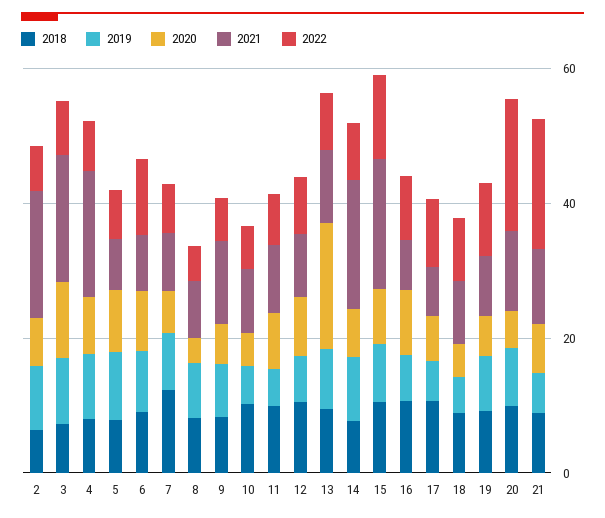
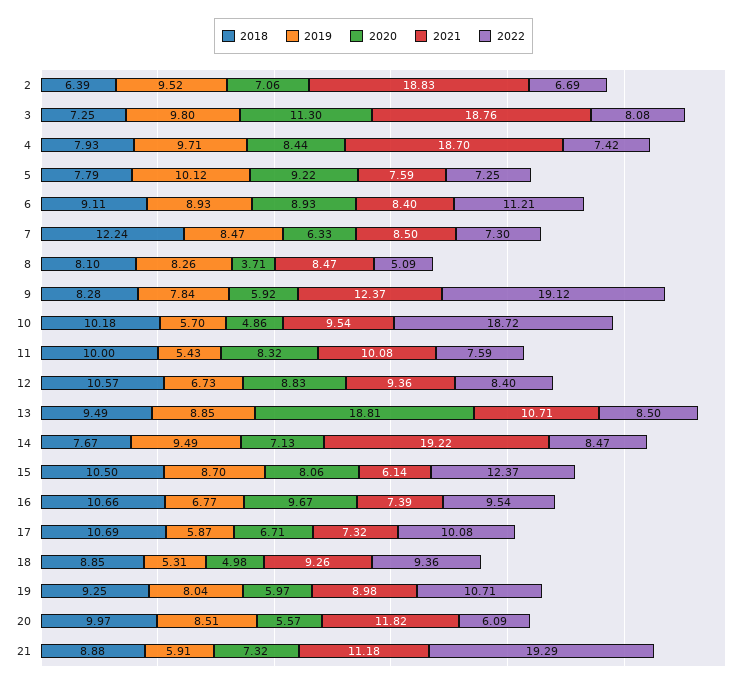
2022, 9: 5 -> 19.12
2022, 10: 5 -> 18.72
2021, 15: 20 -> 6.14
2022, 20: 20 -> 6.09

